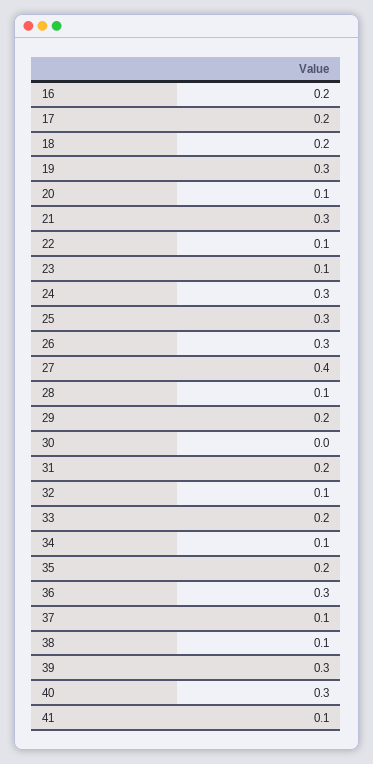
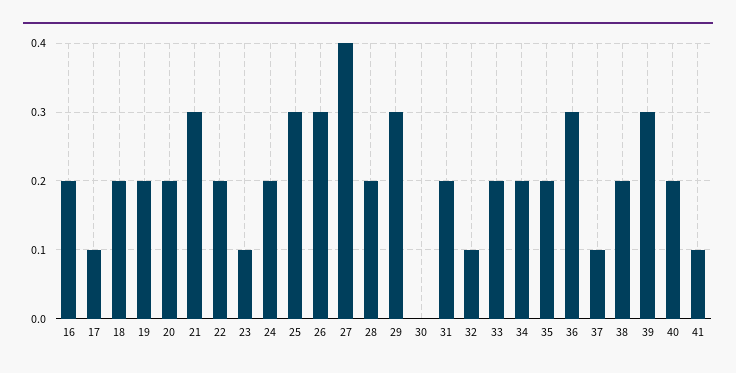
17: 0.2 -> 0.1
19: 0.3 -> 0.2
20: 0.1 -> 0.2
22: 0.1 -> 0.2
24: 0.3 -> 0.2
28: 0.1 -> 0.2
29: 0.2 -> 0.3
34: 0.1 -> 0.2
38: 0.1 -> 0.2
40: 0.3 -> 0.2

